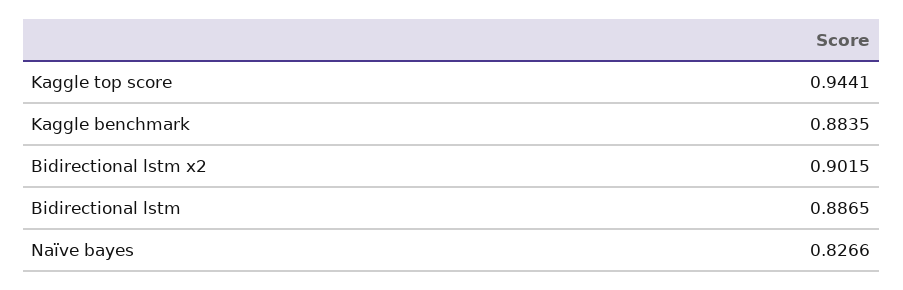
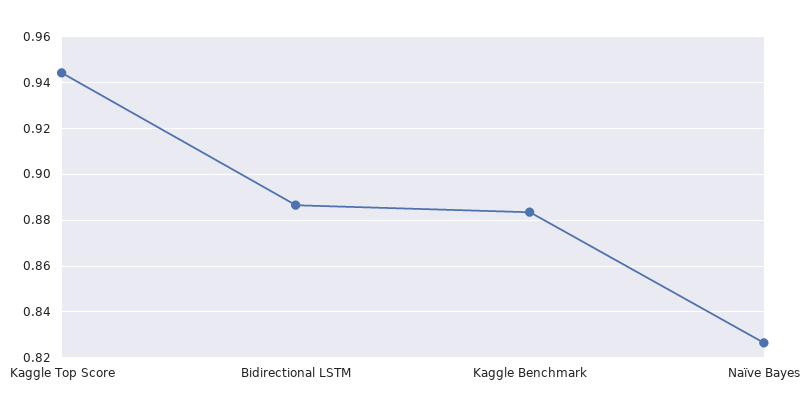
Bidirectional lstm x2: 0.9015 -> none

